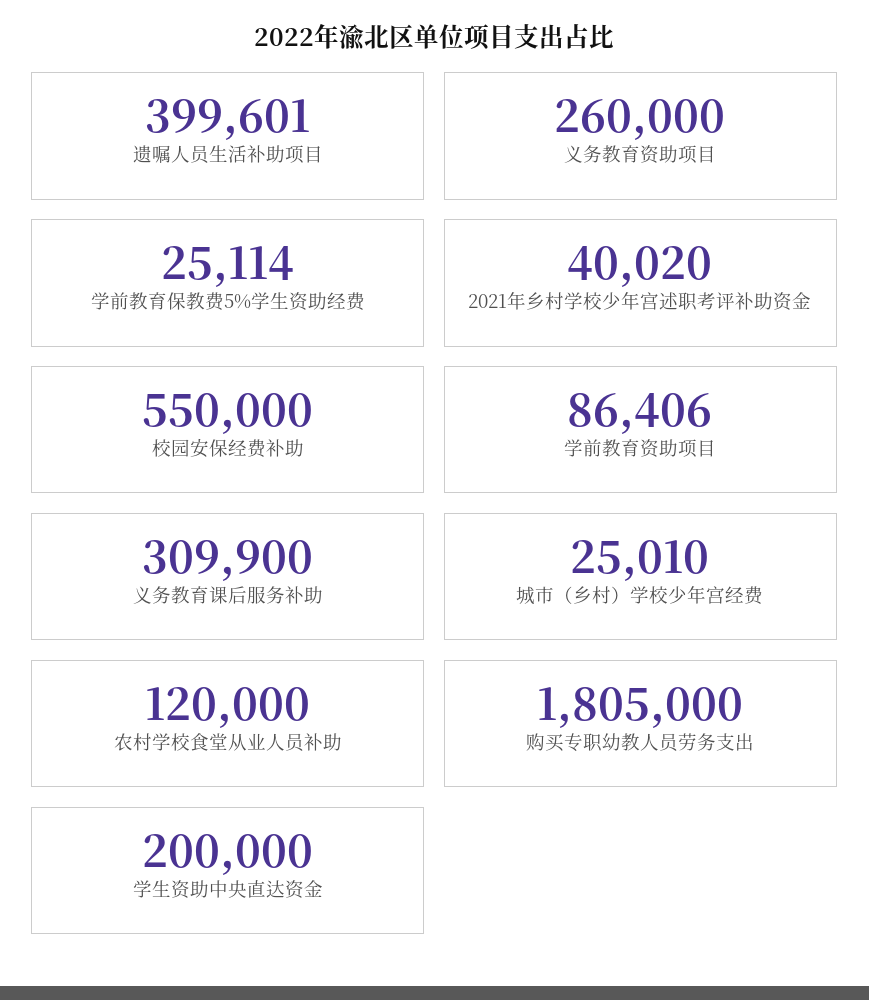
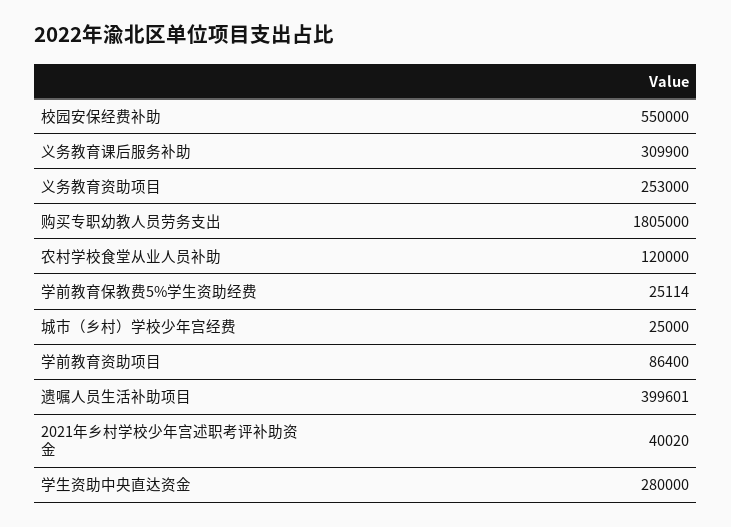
义务教育资助项目: 260000 -> 253000
学前教育资助项目: 86406 -> 86400
城市（乡村）学校少年宫经费: 25010 -> 25000
学生资助中央直达资金: 200000 -> 280000

